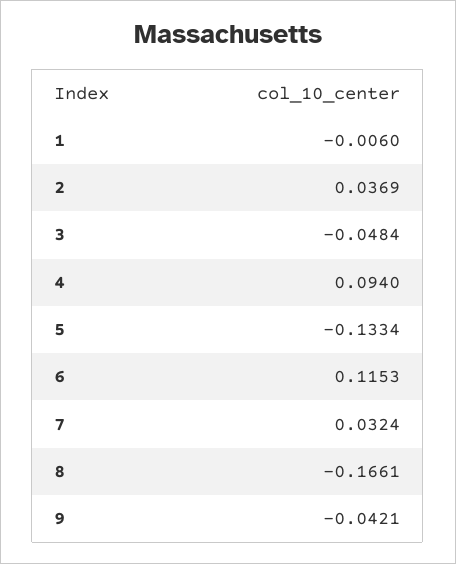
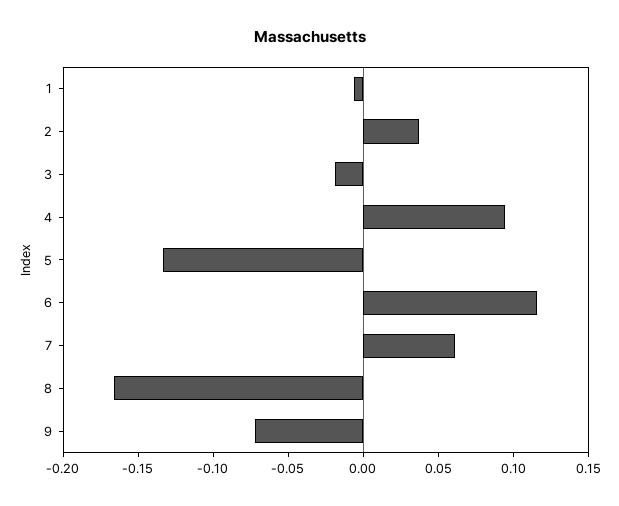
3: -0.0484 -> -0.02
7: 0.0324 -> 0.06
9: -0.0421 -> -0.07

